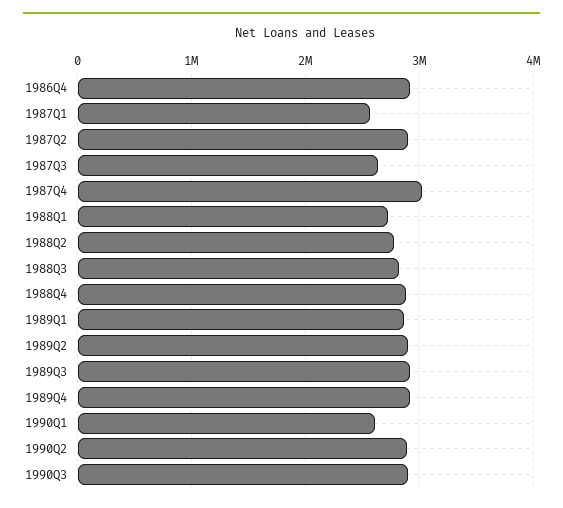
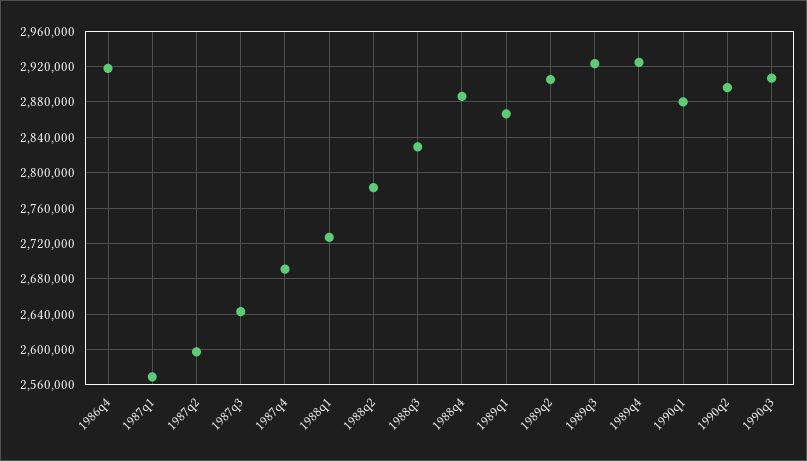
1987Q2: 2900000 -> 2600000
1987Q4: 3000000 -> 2690000
1990Q1: 2600000 -> 2880000

